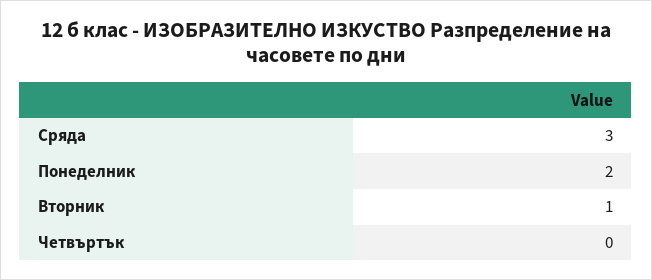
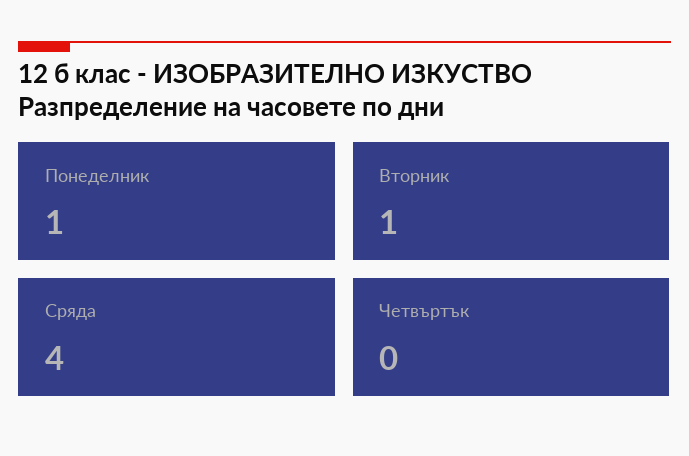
Сряда: 3 -> 4
Понеделник: 2 -> 1

